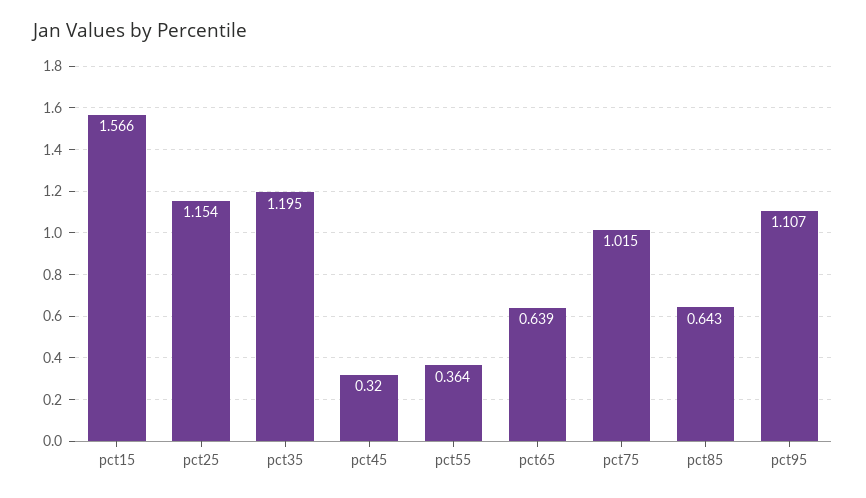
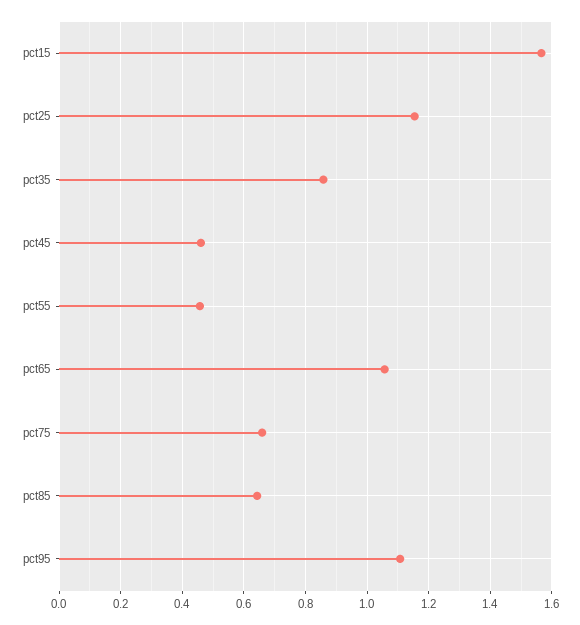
pct35: 1.195 -> 0.86
pct45: 0.32 -> 0.46
pct55: 0.364 -> 0.46
pct65: 0.639 -> 1.06
pct75: 1.015 -> 0.66

